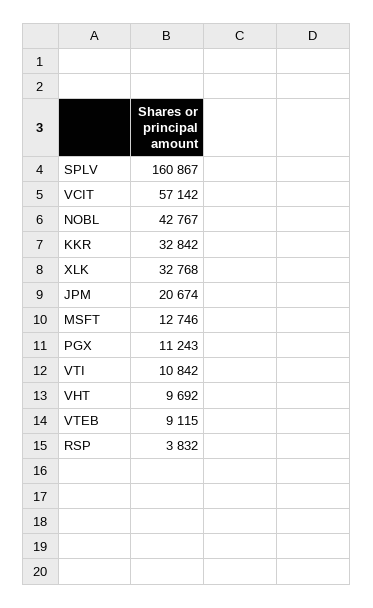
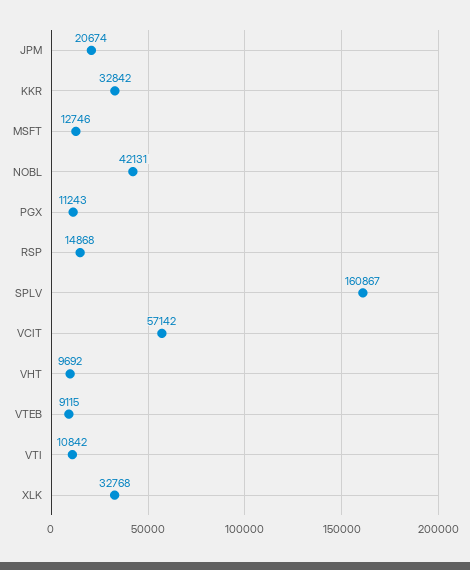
NOBL: 42767 -> 42131
RSP: 3832 -> 14868

